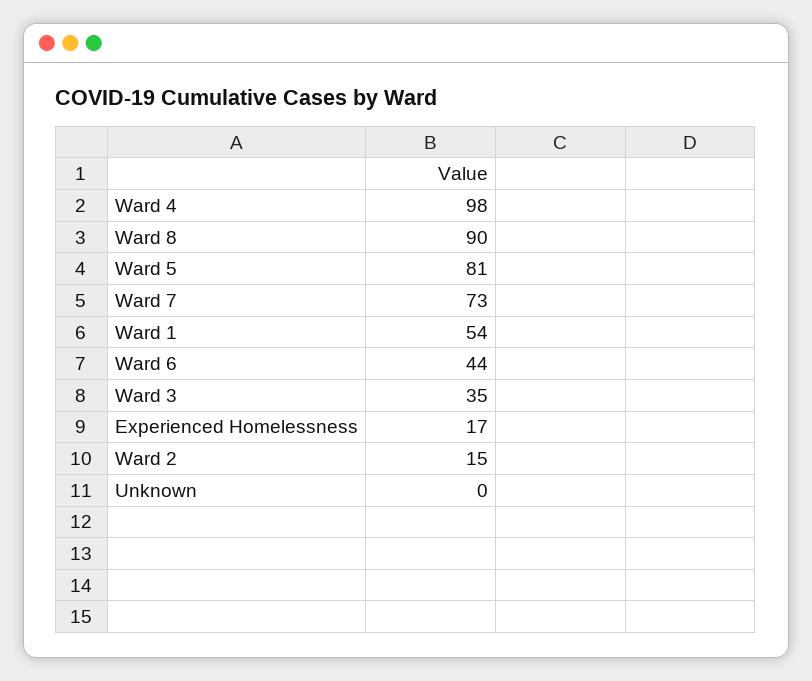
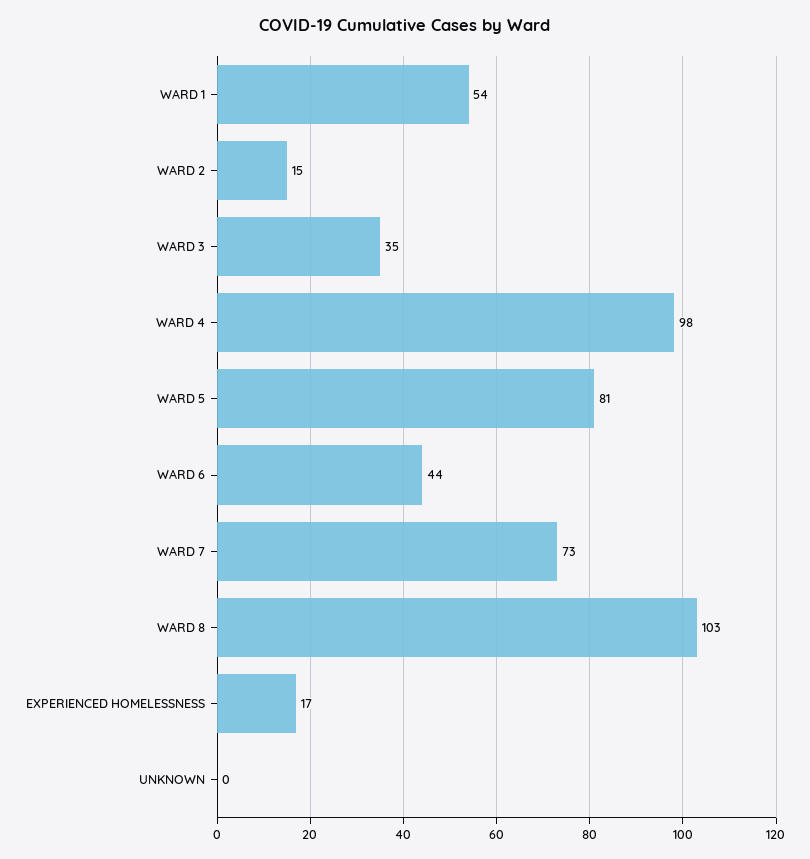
Ward 8: 90 -> 103

